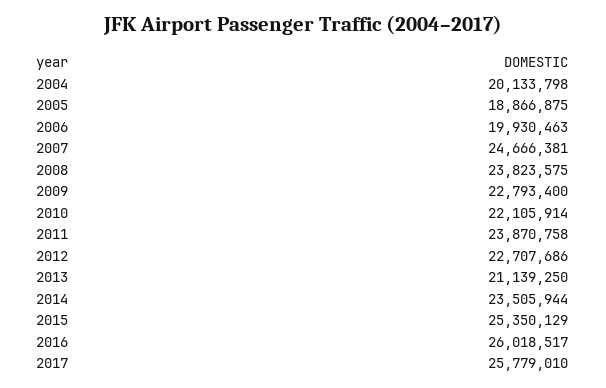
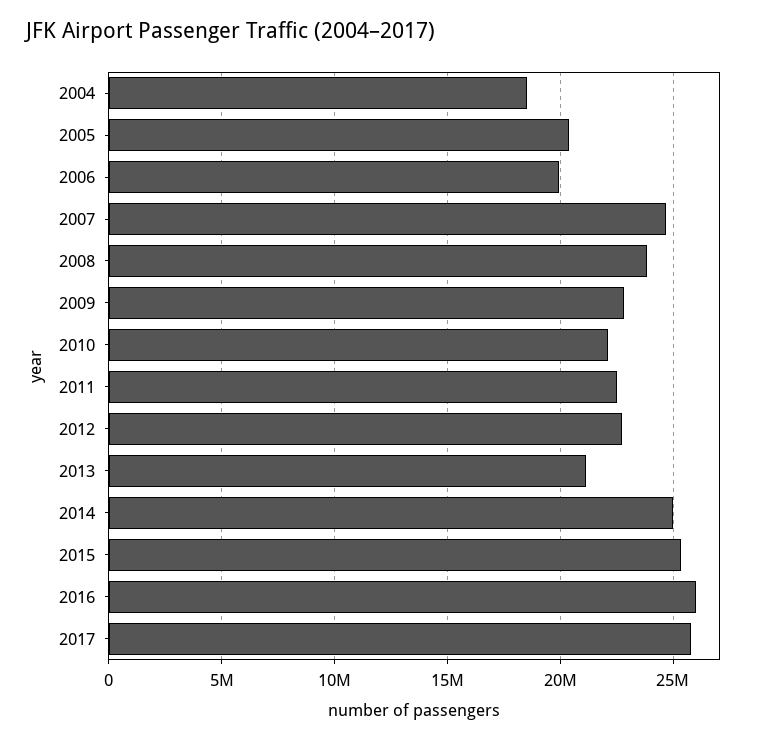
2004: 20133798 -> 18500000
2005: 18866875 -> 20500000
2011: 23870758 -> 22500000
2014: 23505944 -> 25000000

